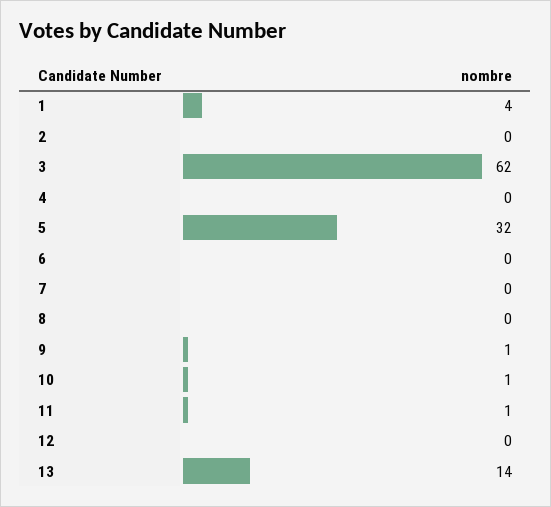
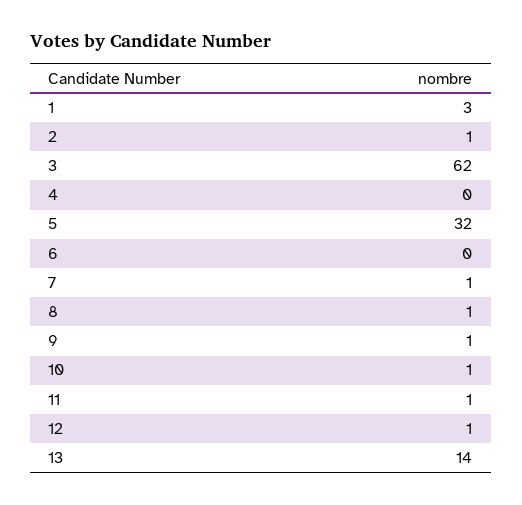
1: 4 -> 3
2: 0 -> 1
7: 0 -> 1
8: 0 -> 1
12: 0 -> 1

